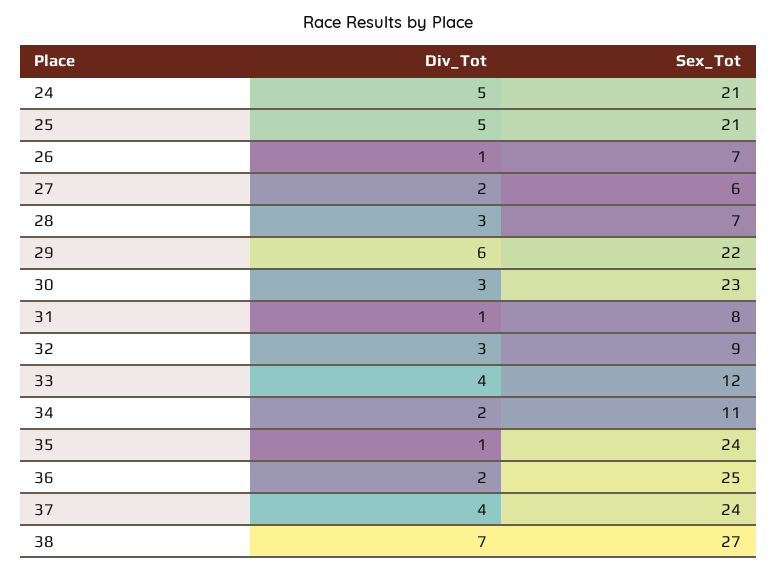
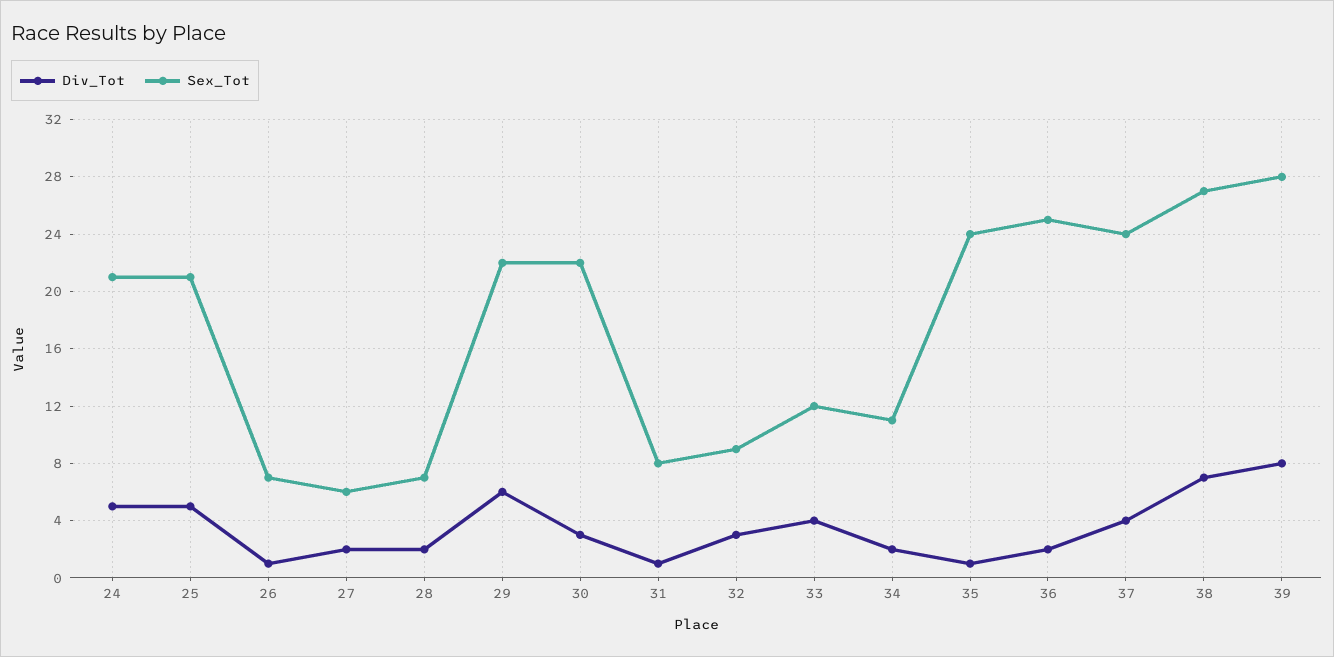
Div_Tot, 28: 3 -> 2
Sex_Tot, 30: 23 -> 22
Div_Tot, 39: none -> 8
Sex_Tot, 39: none -> 28

